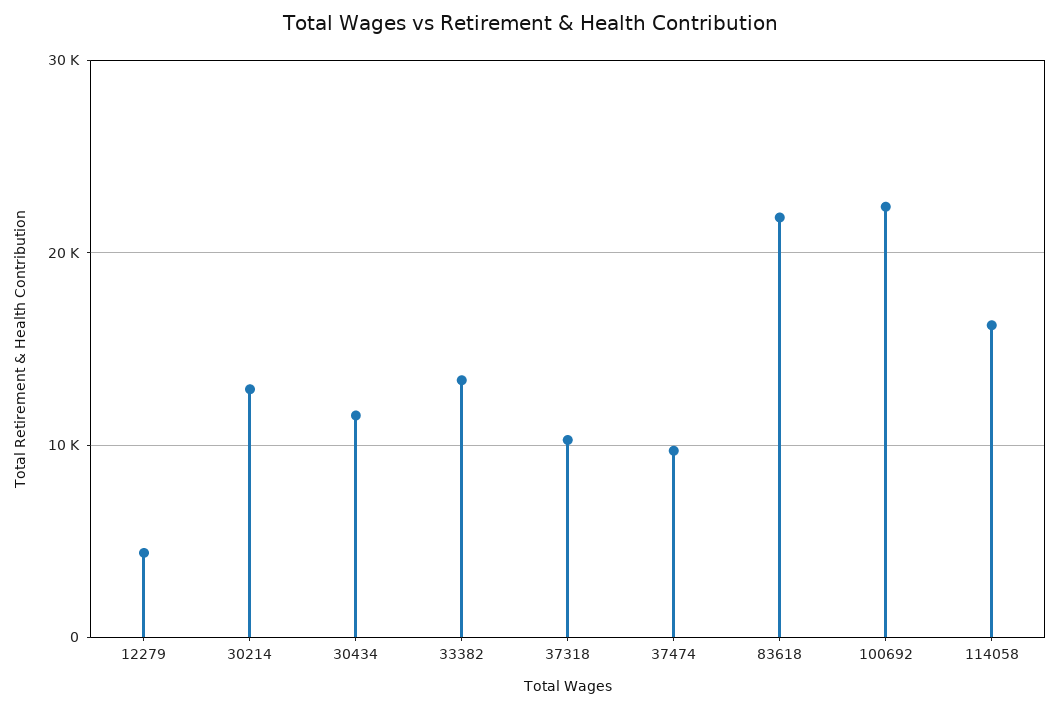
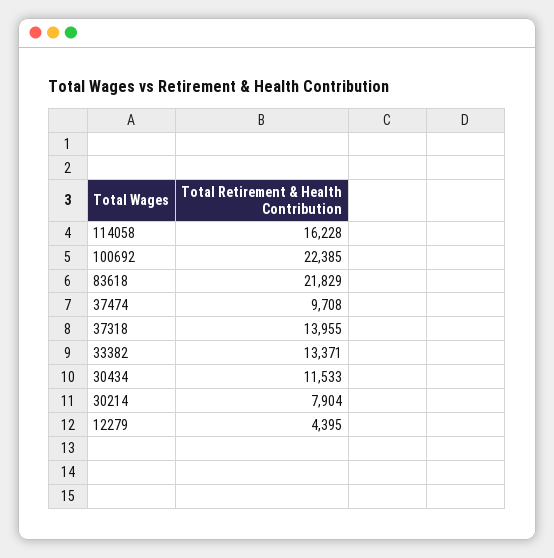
30214: 13000 -> 7904
37318: 10000 -> 13955

